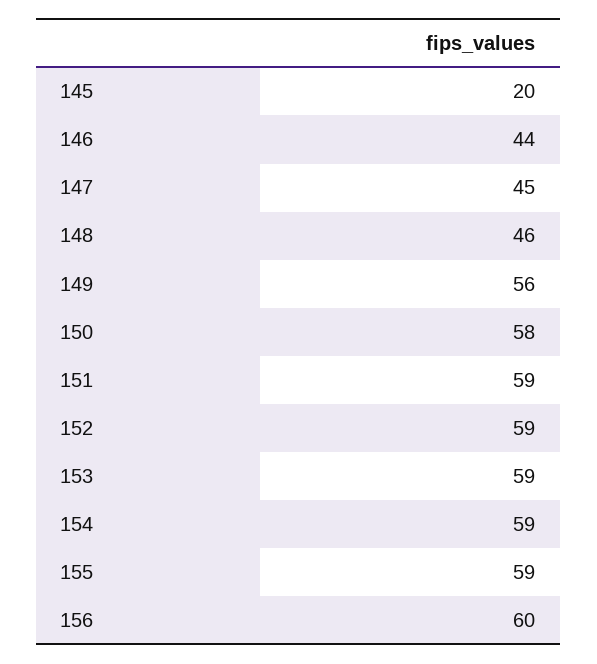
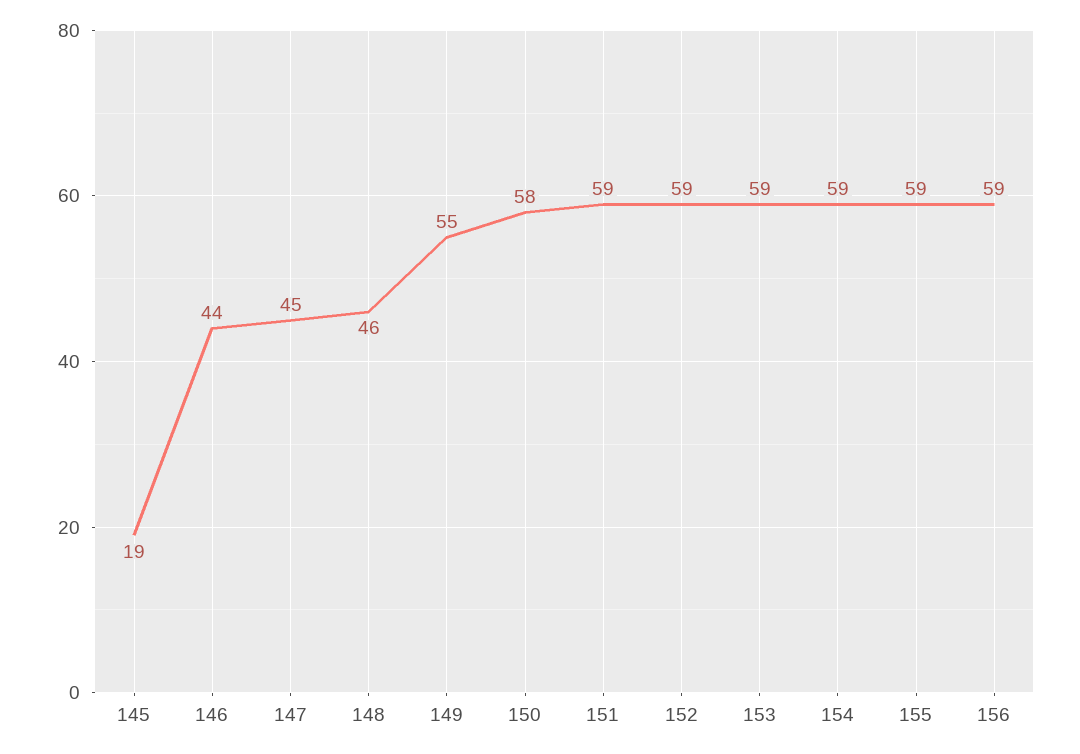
145: 20 -> 19
149: 56 -> 55
156: 60 -> 59

